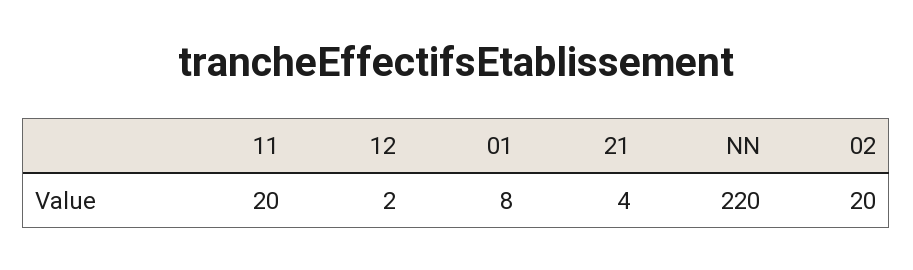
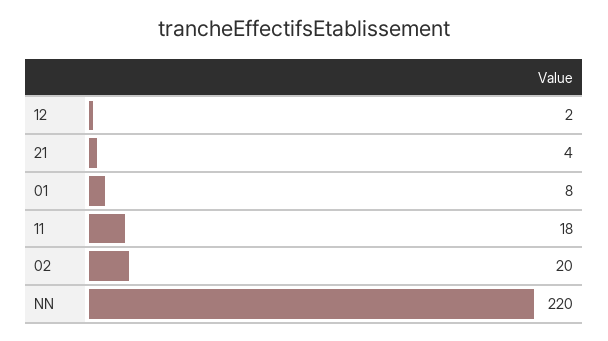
11: 20 -> 18

